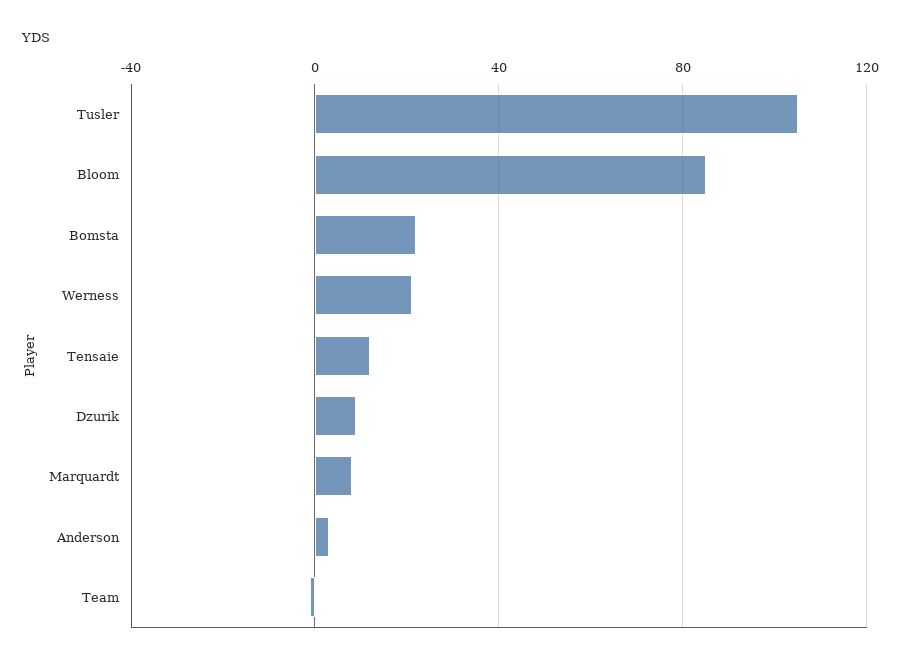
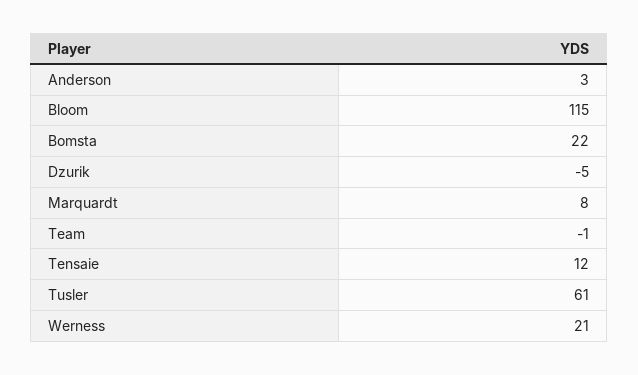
Tusler: 105 -> 61
Bloom: 85 -> 115
Dzurik: 10 -> -5

